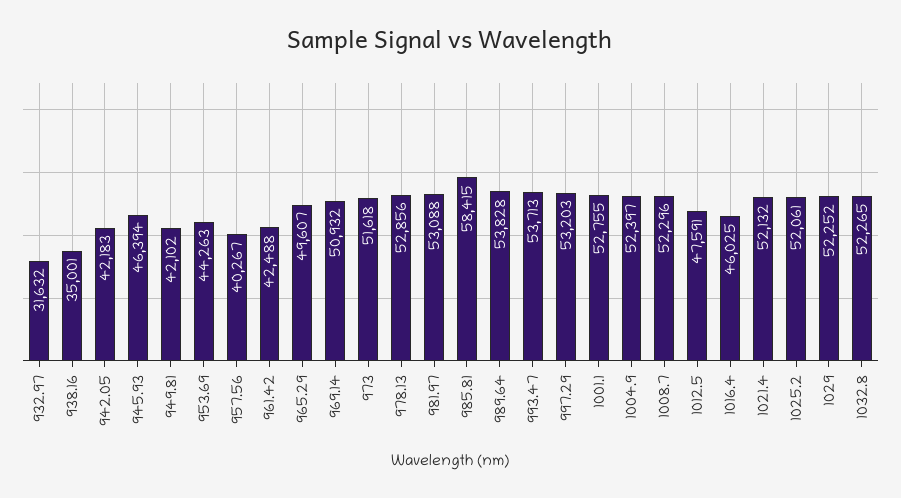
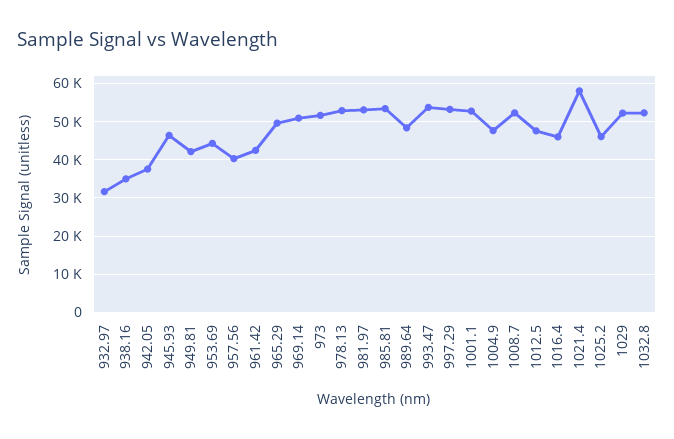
942.05: 42183 -> 38000
985.81: 58415 -> 54000
989.64: 53828 -> 48000
1004.9: 52397 -> 48000
1021.4: 52132 -> 58000
1025.2: 52061 -> 46000

